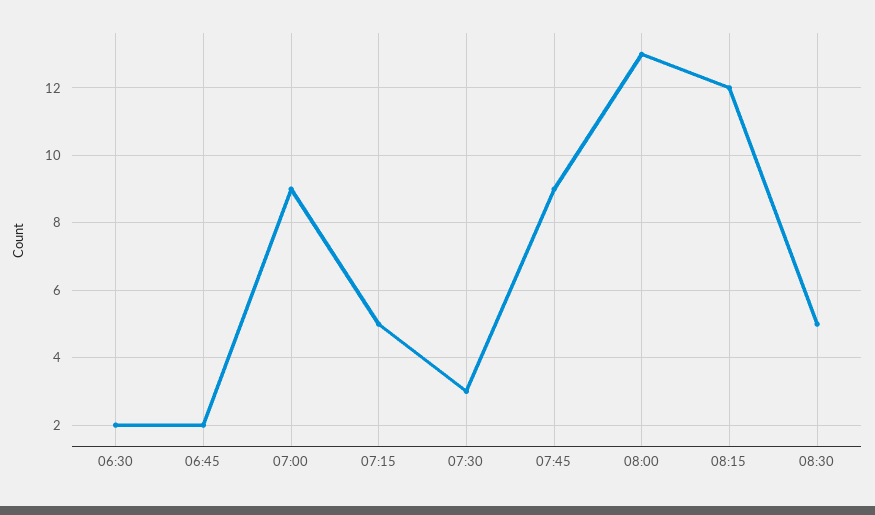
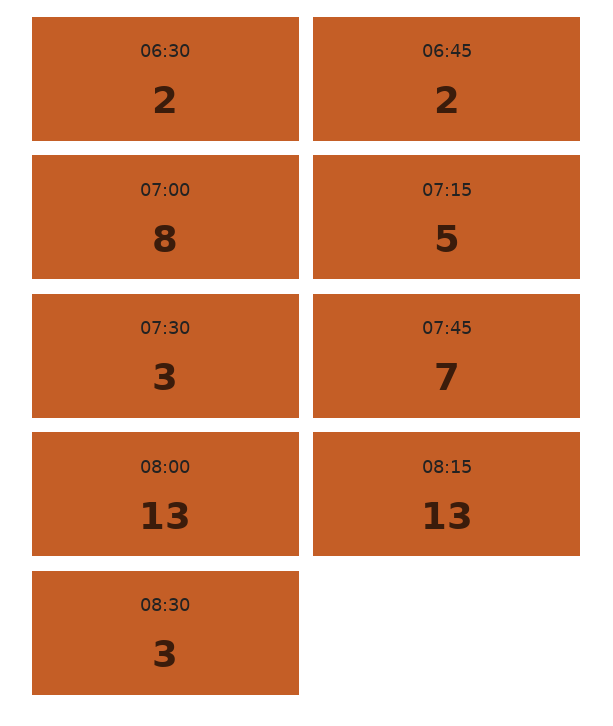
07:00: 9 -> 8
07:45: 9 -> 7
08:15: 12 -> 13
08:30: 5 -> 3

